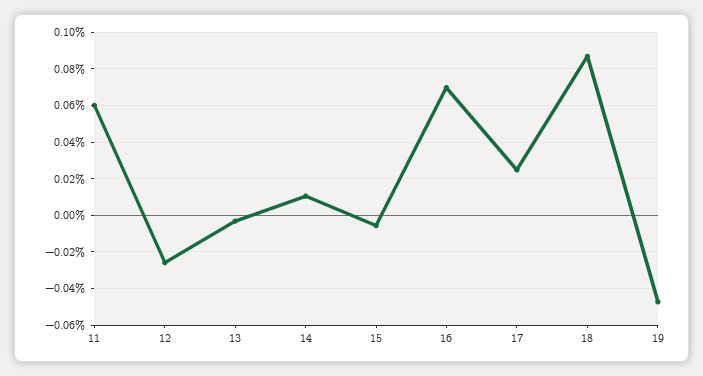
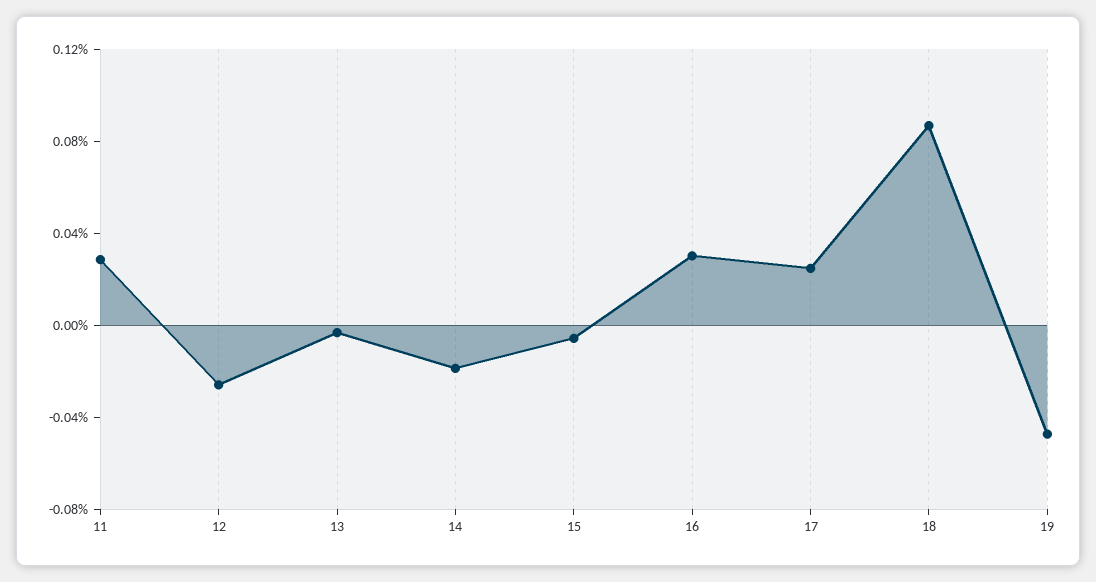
11: 0.06 -> 0.03
14: 0.01 -> -0.02
16: 0.07 -> 0.03

